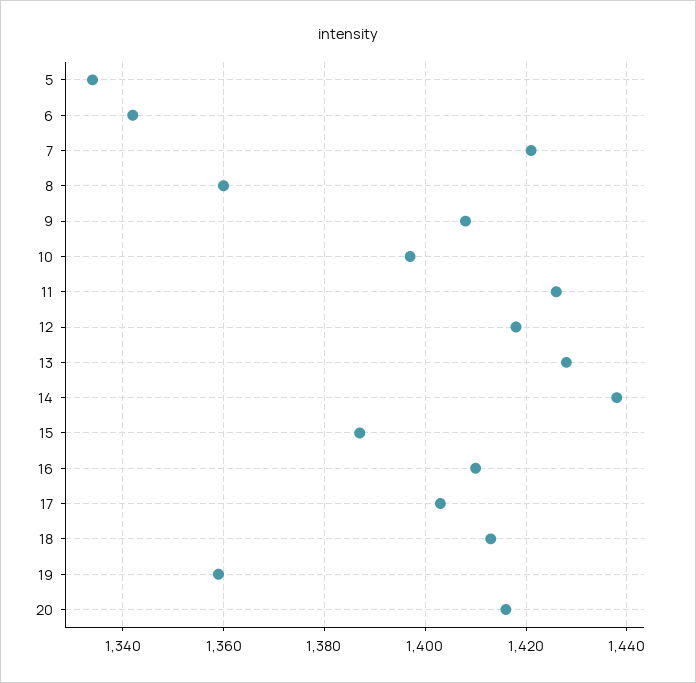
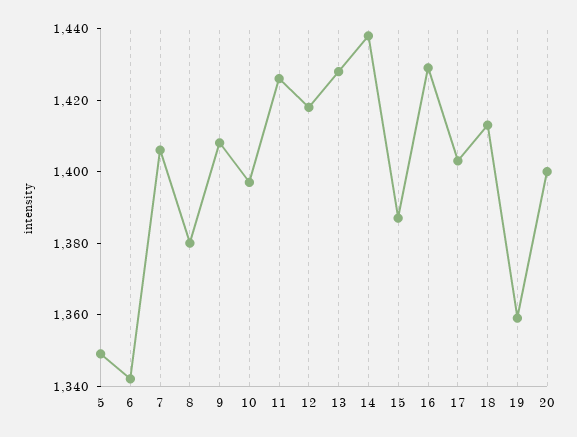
5: 1335 -> 1350
7: 1420 -> 1405
8: 1360 -> 1380
16: 1410 -> 1430
20: 1415 -> 1400

